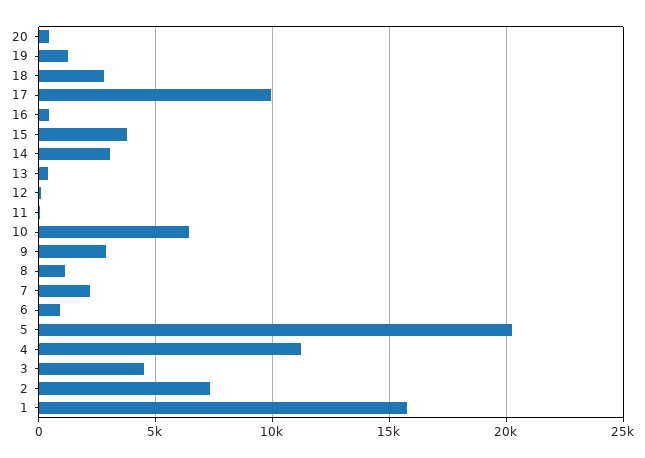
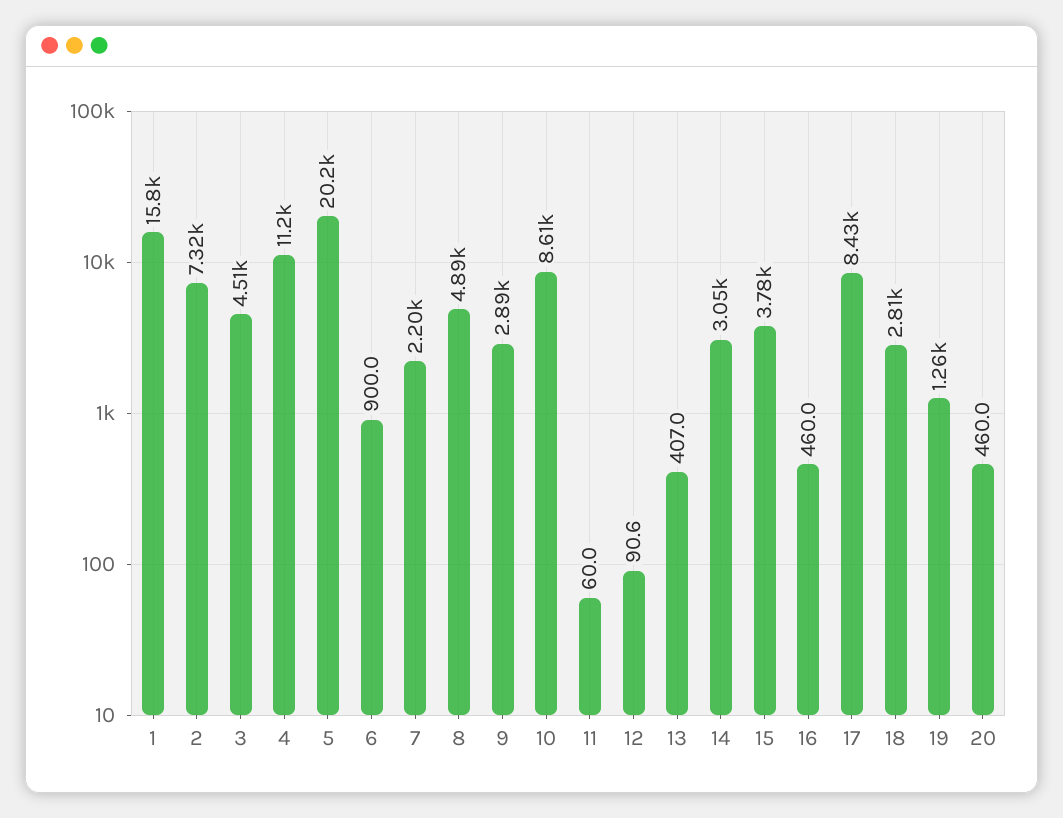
17: 10000 -> 8430
10: 6500 -> 8610
8: 1000 -> 4890

